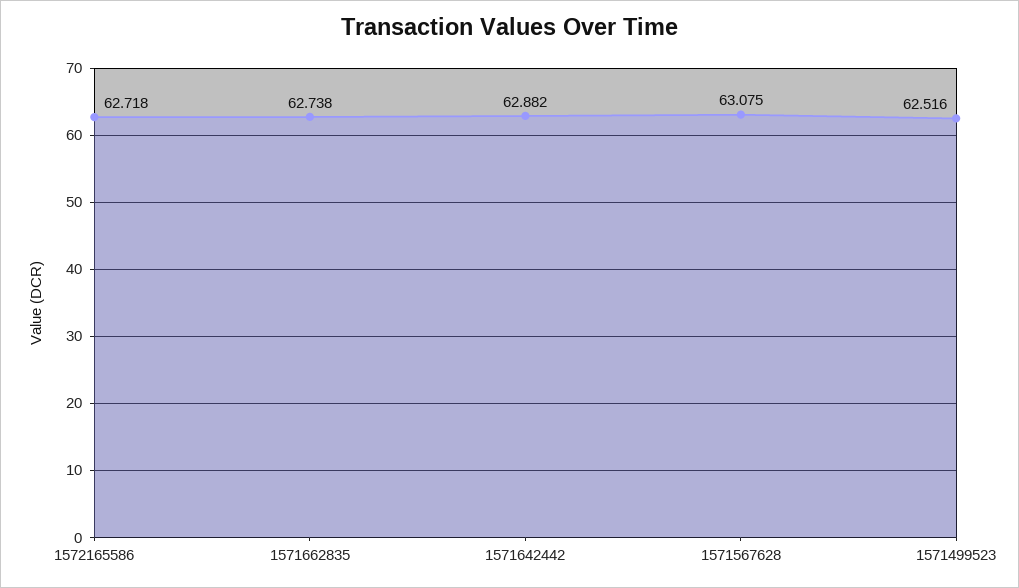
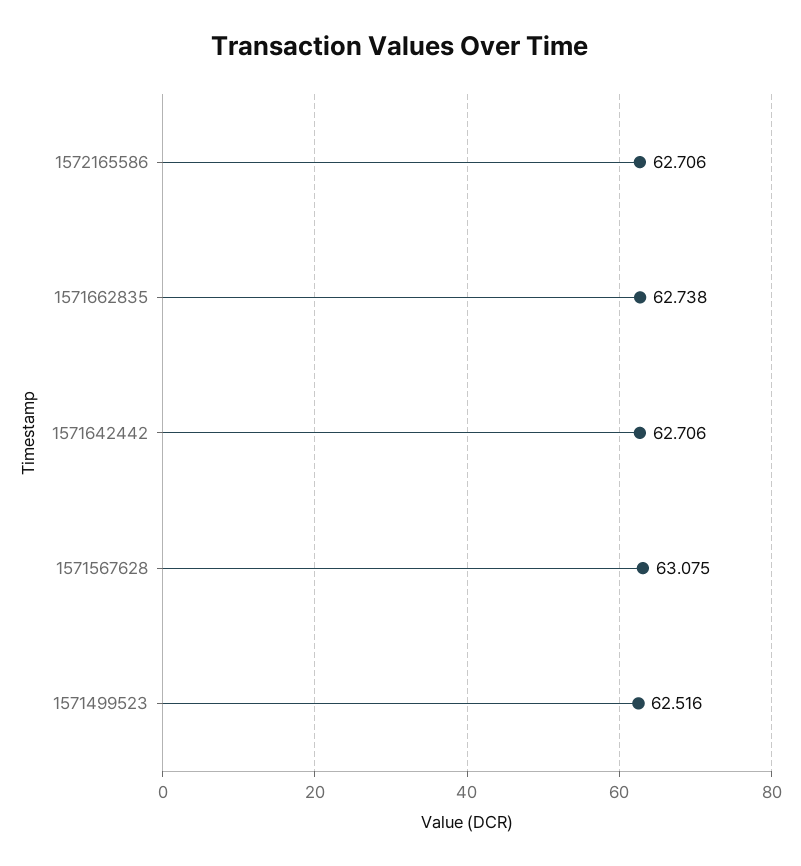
1572165586: 62.718 -> 62.706
1571642442: 62.882 -> 62.706

